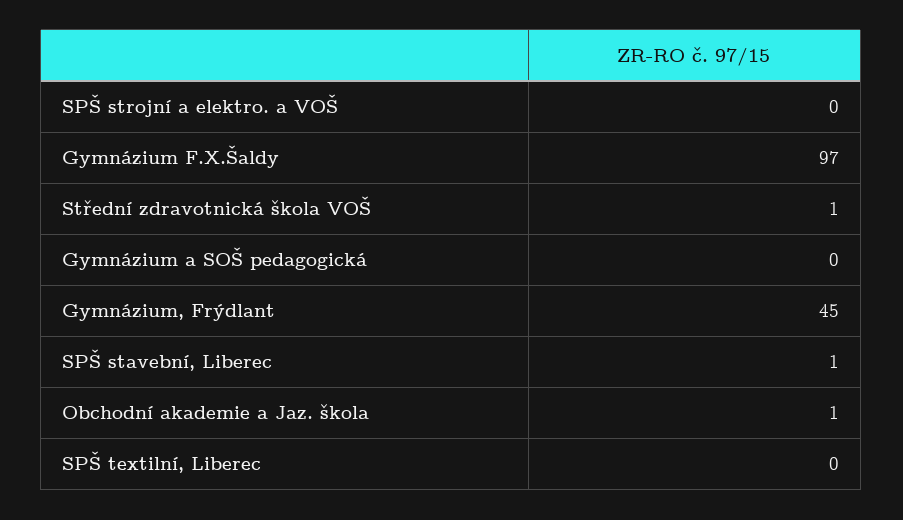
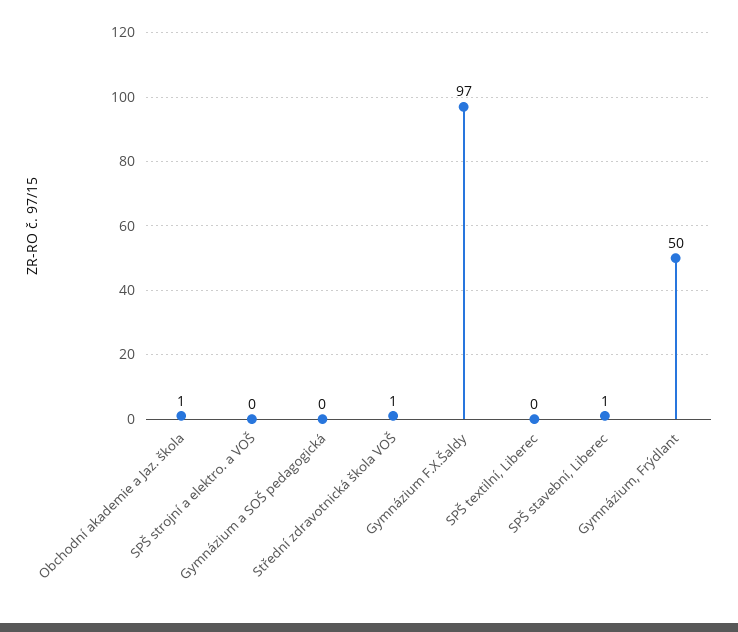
Gymnázium, Frýdlant: 45 -> 50

